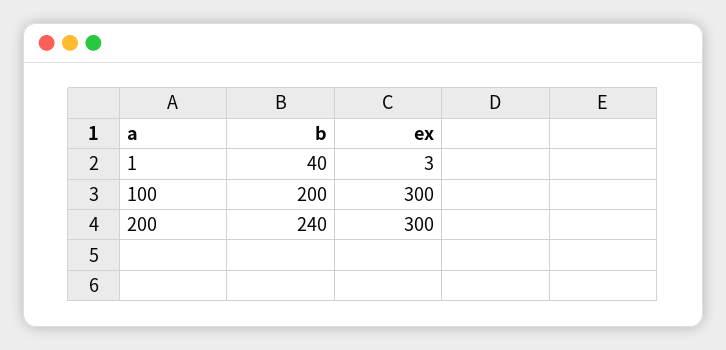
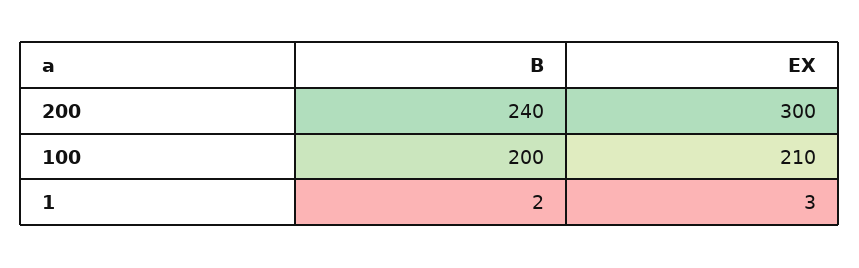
b, 1: 40 -> 2
ex, 100: 300 -> 210

